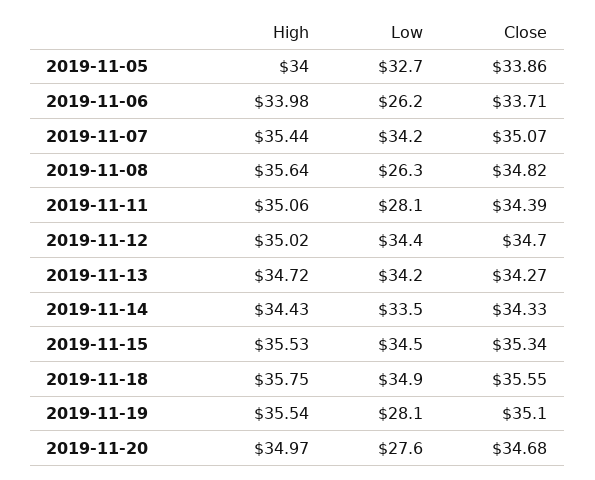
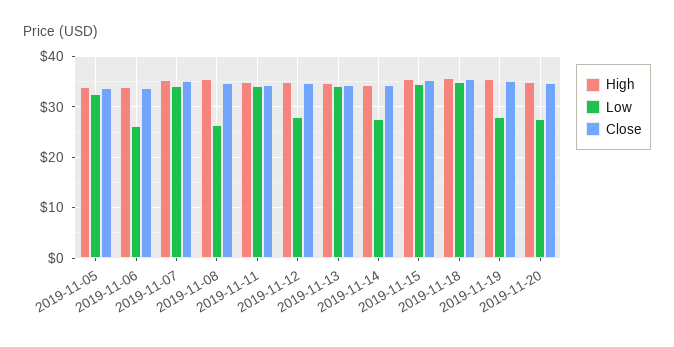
Low, 2019-11-11: 28.1 -> 34
Low, 2019-11-12: 34.4 -> 28
Low, 2019-11-14: 33.5 -> 28

